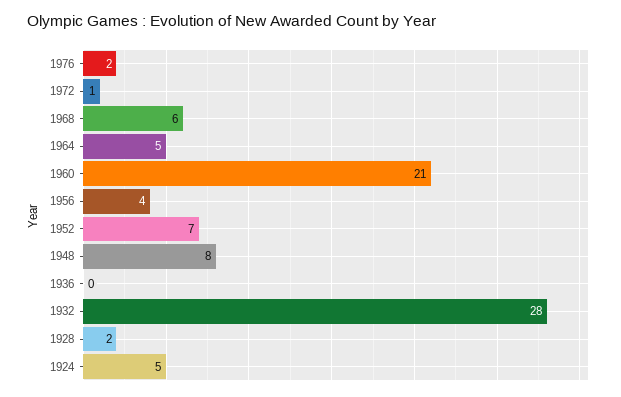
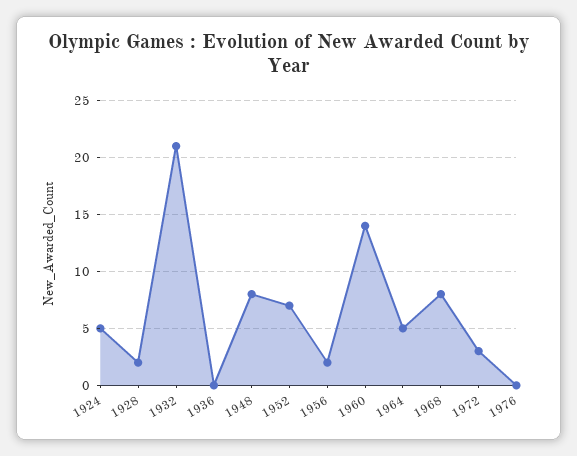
1976: 2 -> 0
1972: 1 -> 3
1968: 6 -> 8
1960: 21 -> 14
1956: 4 -> 2
1932: 28 -> 21

